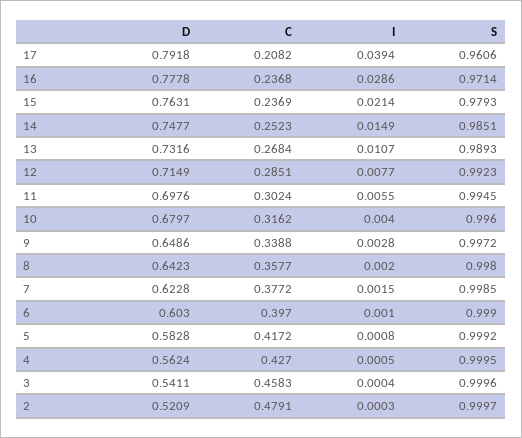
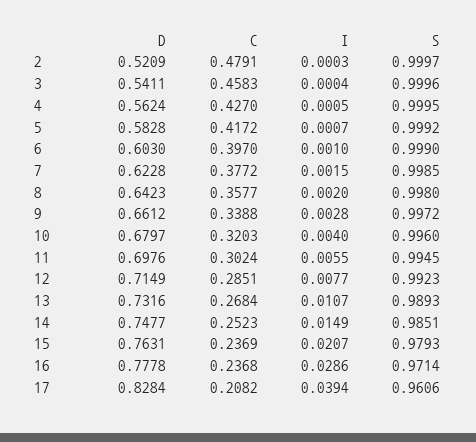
D, 17: 0.7918 -> 0.8284
I, 15: 0.0214 -> 0.0207
C, 10: 0.3162 -> 0.3203
D, 9: 0.6486 -> 0.6612
I, 5: 0.0008 -> 0.0007

